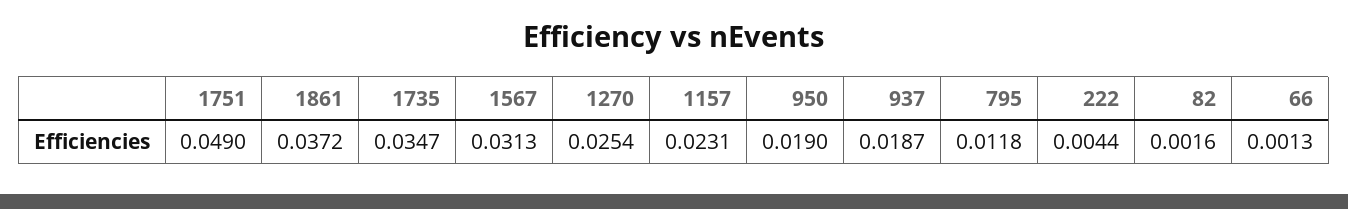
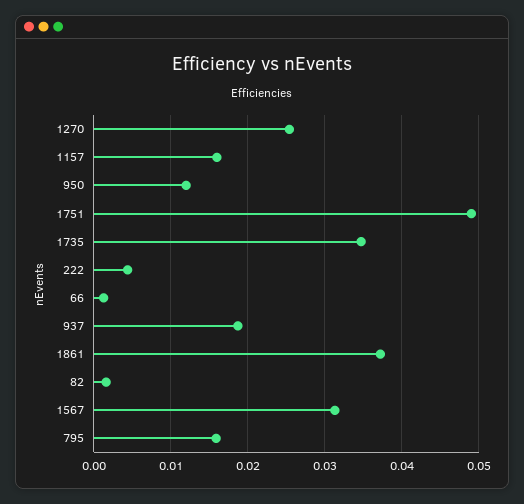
1157: 0.0231 -> 0.016
950: 0.019 -> 0.012
795: 0.0118 -> 0.016

